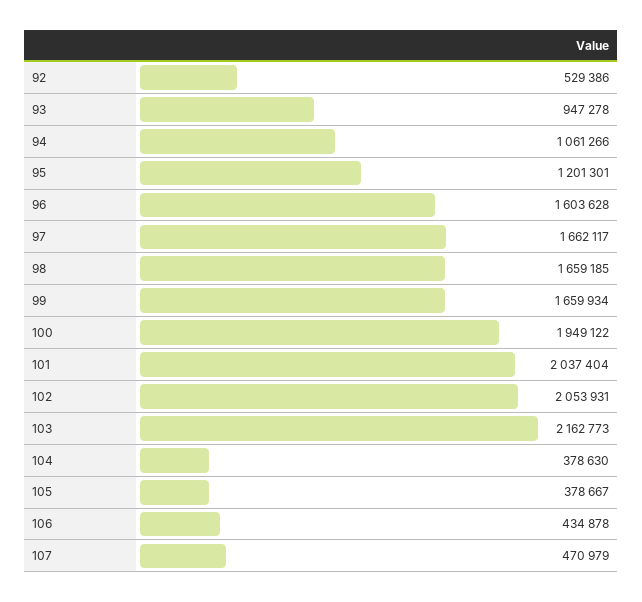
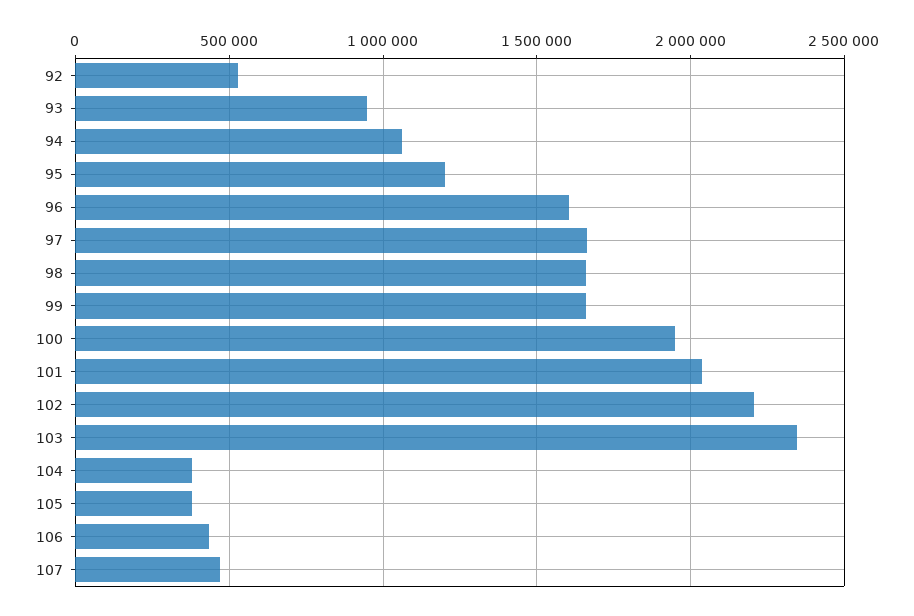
102: 2053931 -> 2200000
103: 2162773 -> 2350000

